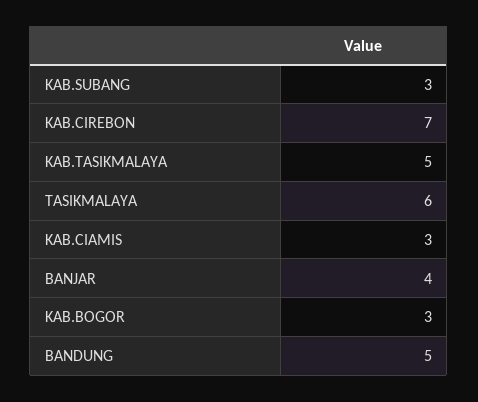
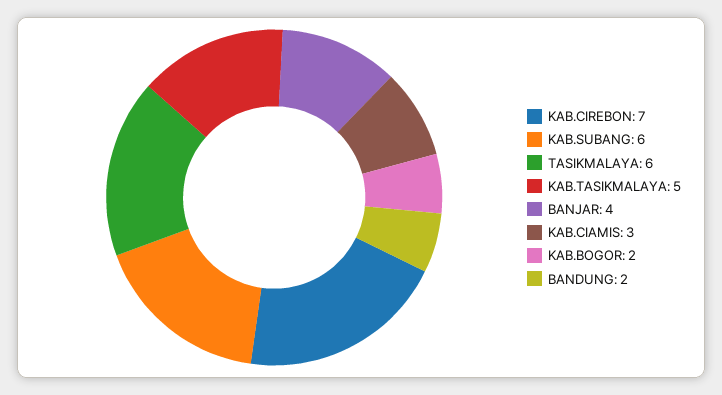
KAB.SUBANG: 3 -> 6
KAB.BOGOR: 3 -> 2
BANDUNG: 5 -> 2

